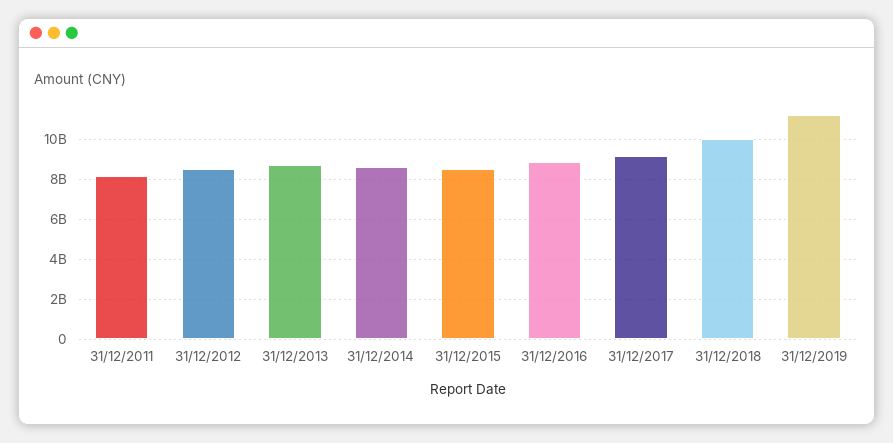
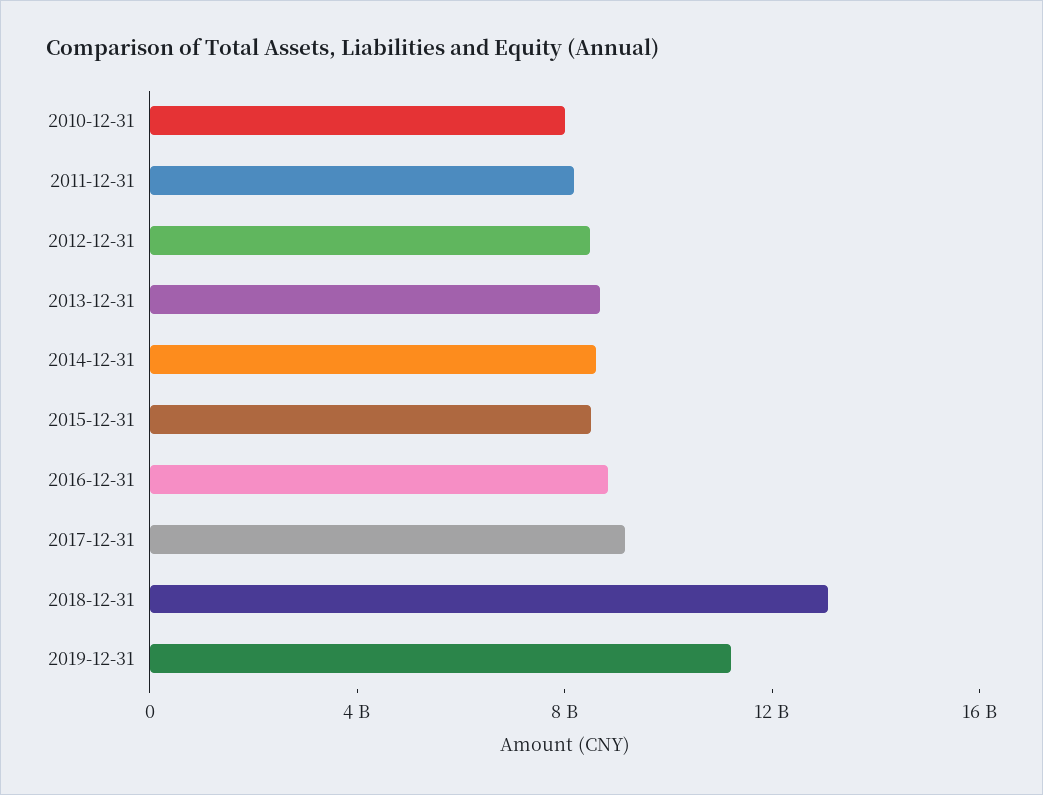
31/12/2018: 10000000000 -> 13000000000
2010-12-31: none -> 8000000000

